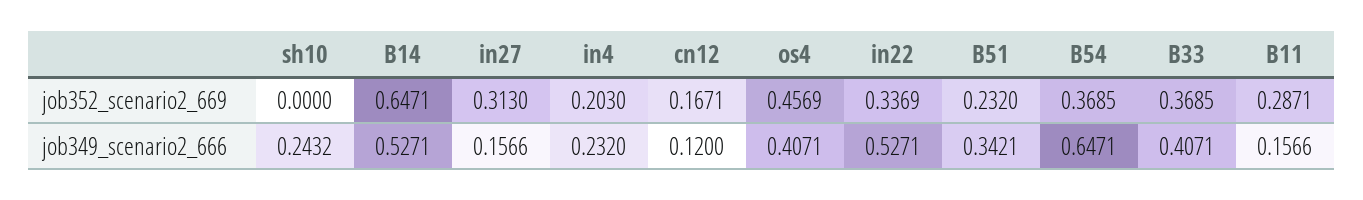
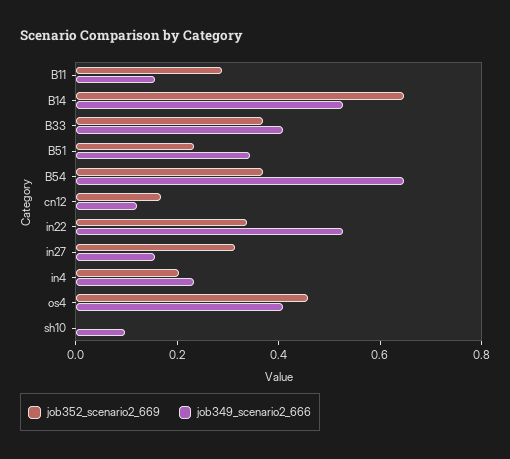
job349_scenario2_666, sh10: 0.2432 -> 0.1

